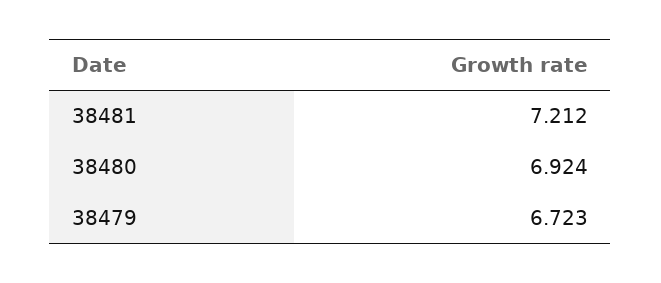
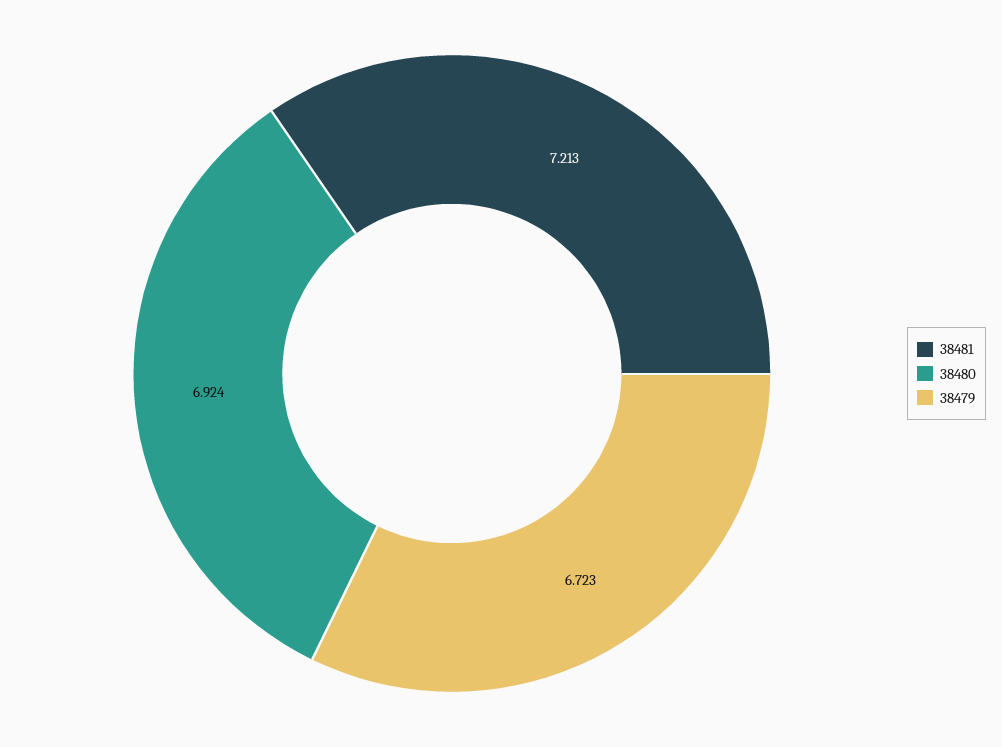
38481: 7.212 -> 7.213

